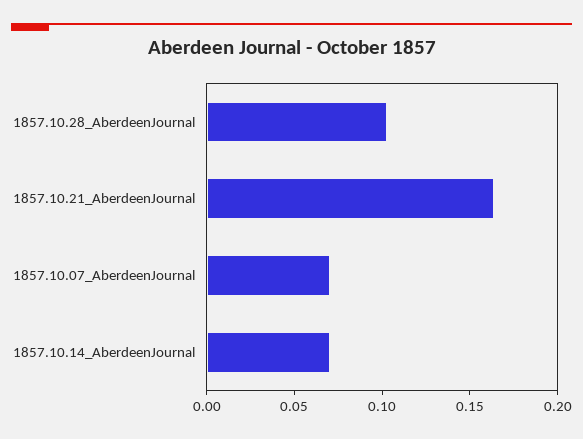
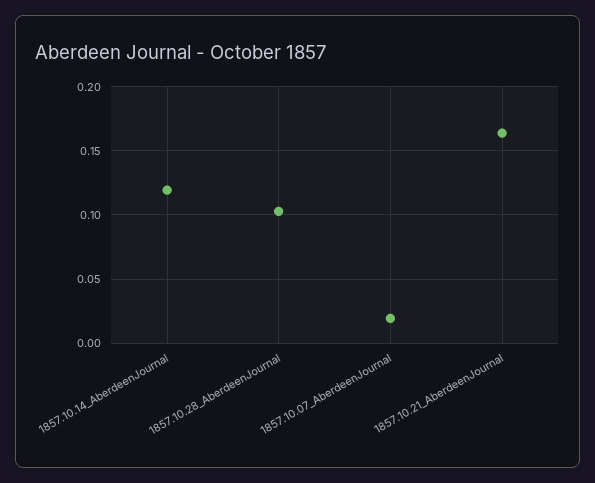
1857.10.07_AberdeenJournal: 0.07 -> 0.02
1857.10.14_AberdeenJournal: 0.07 -> 0.12

